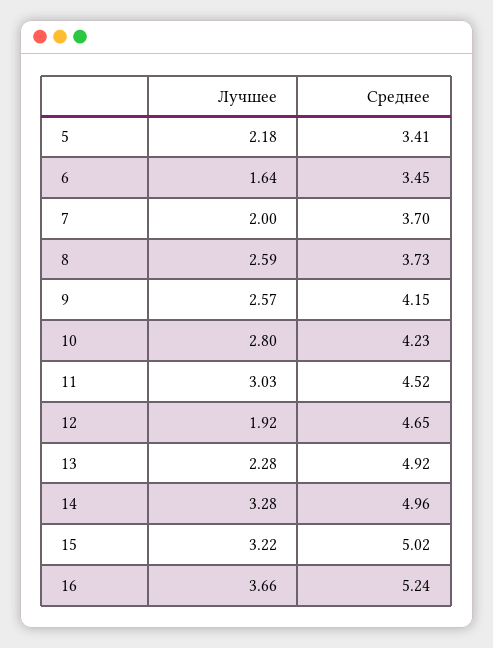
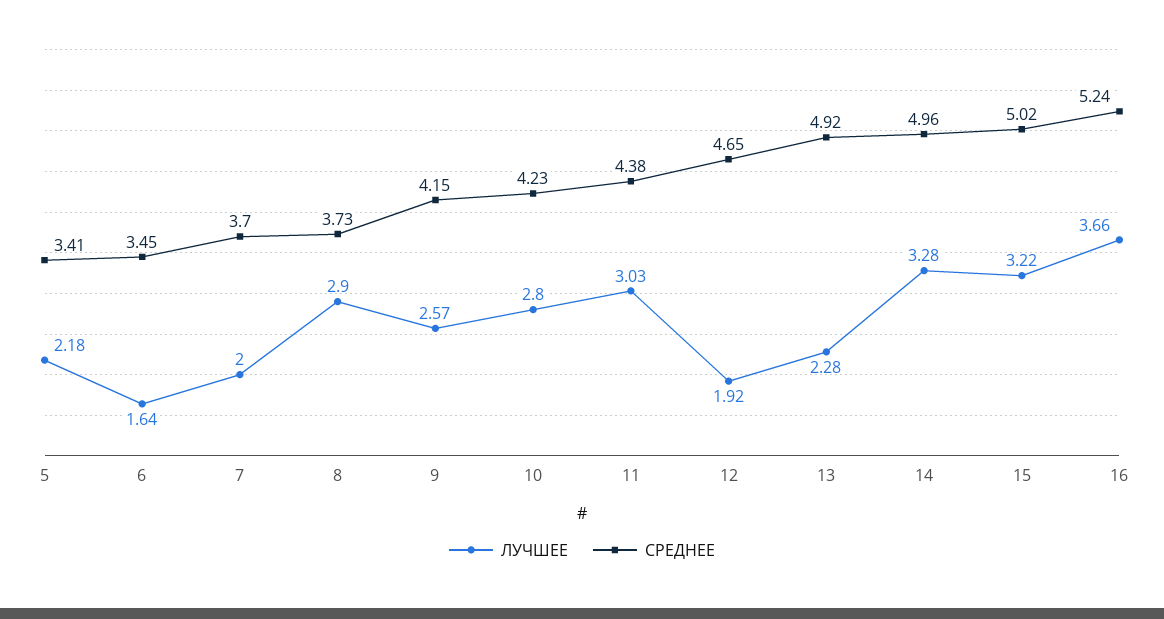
Лучшее, 8: 2.59 -> 2.9
Среднее, 11: 4.52 -> 4.38

